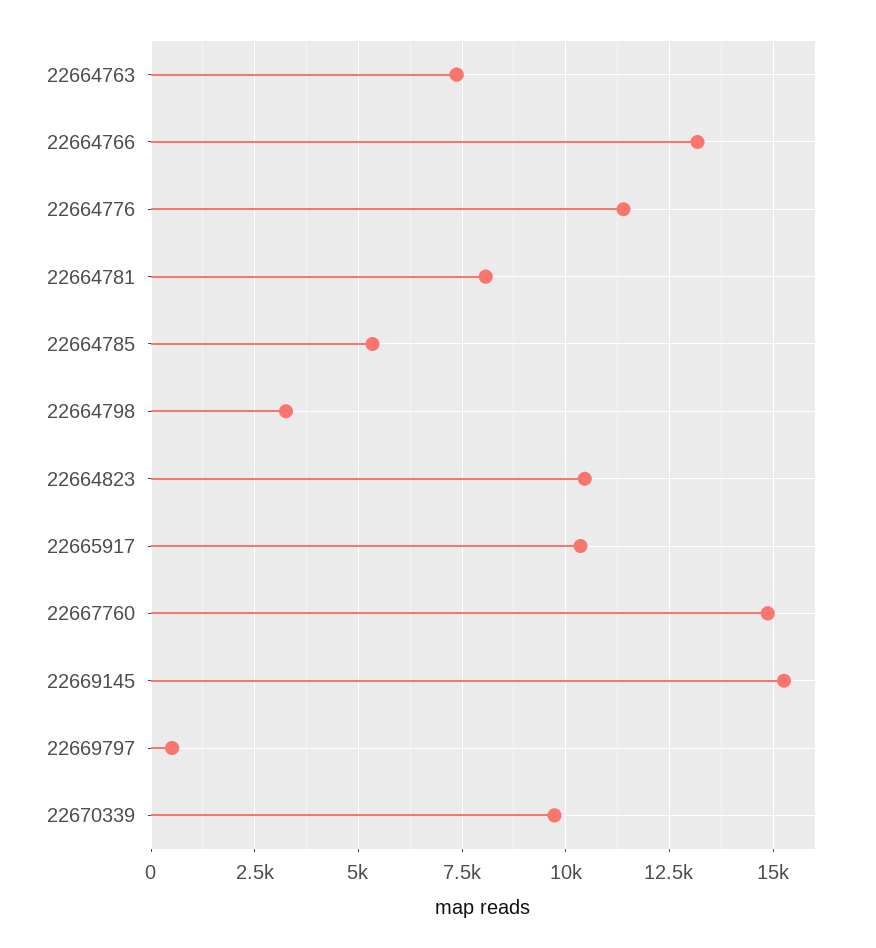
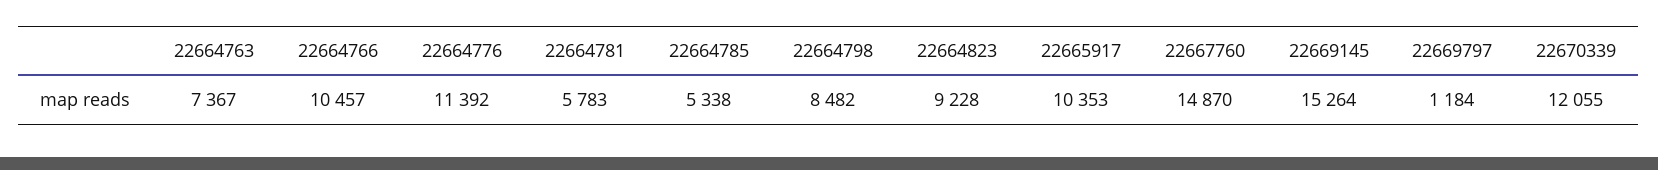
22664766: 13250 -> 10457
22664781: 8000 -> 5783
22664798: 3250 -> 8482
22664823: 10500 -> 9228
22669797: 500 -> 1184
22670339: 9750 -> 12055

